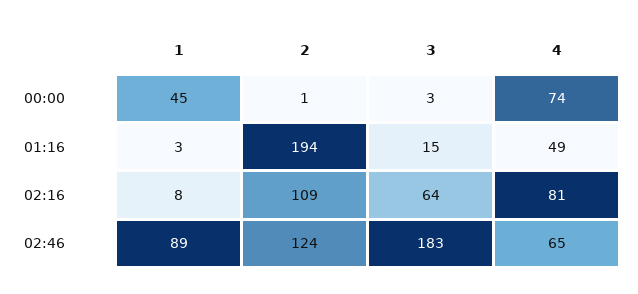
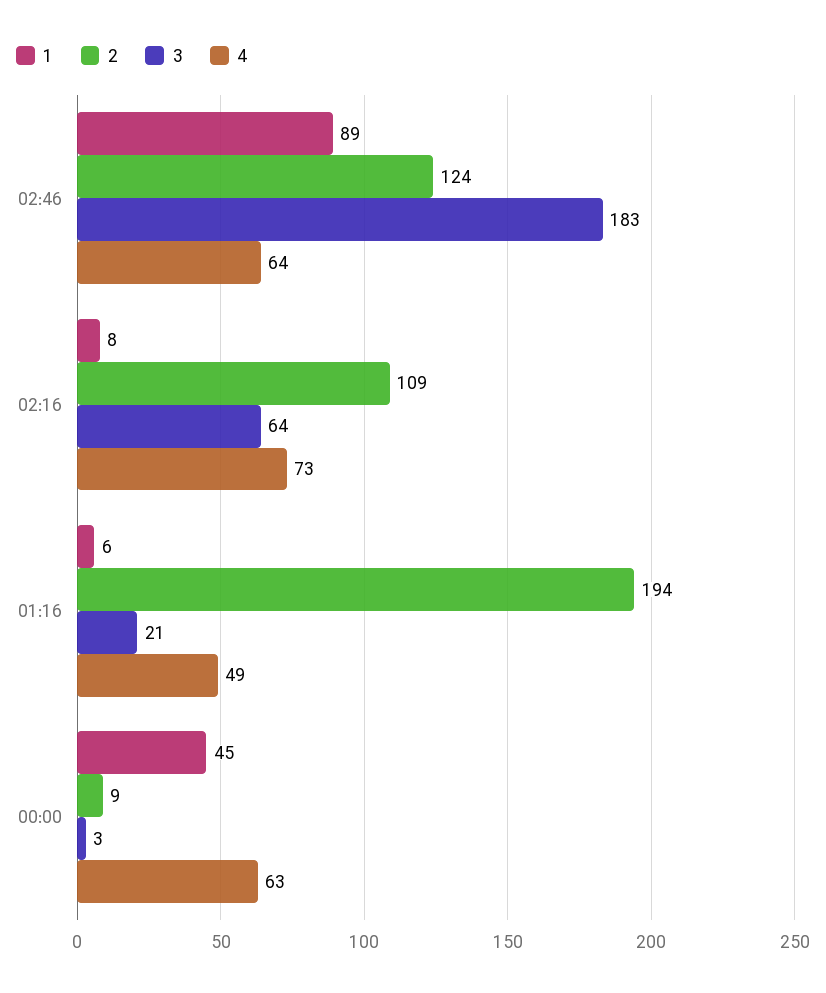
2, 00:00: 1 -> 9
4, 00:00: 74 -> 63
1, 01:16: 3 -> 6
3, 01:16: 15 -> 21
4, 02:16: 81 -> 73
4, 02:46: 65 -> 64

